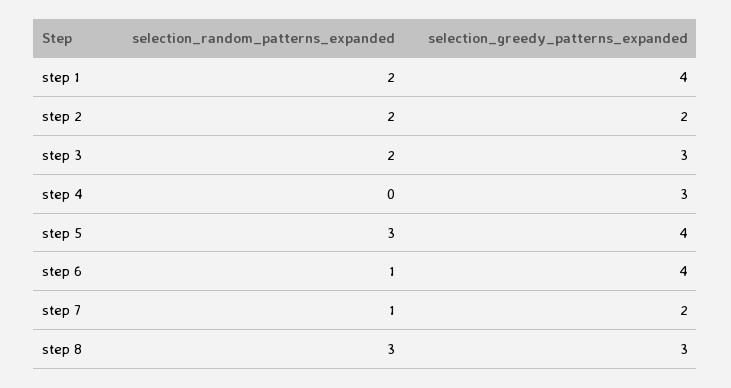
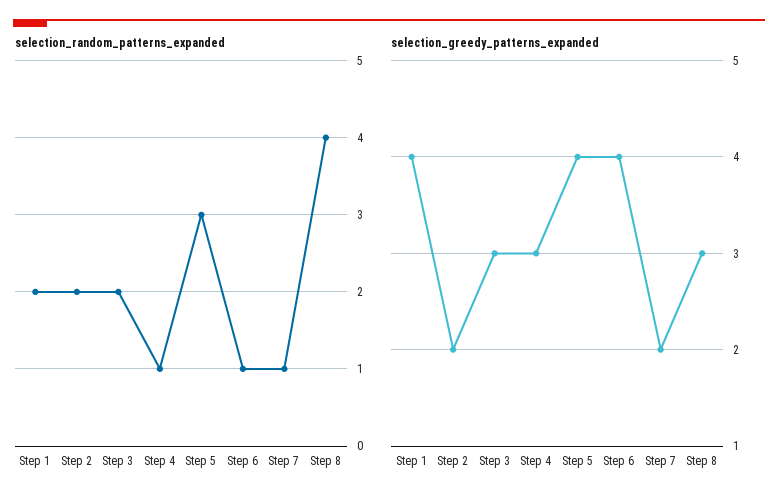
selection_random_patterns_expanded, step 4: 0 -> 1
selection_random_patterns_expanded, step 8: 3 -> 4

